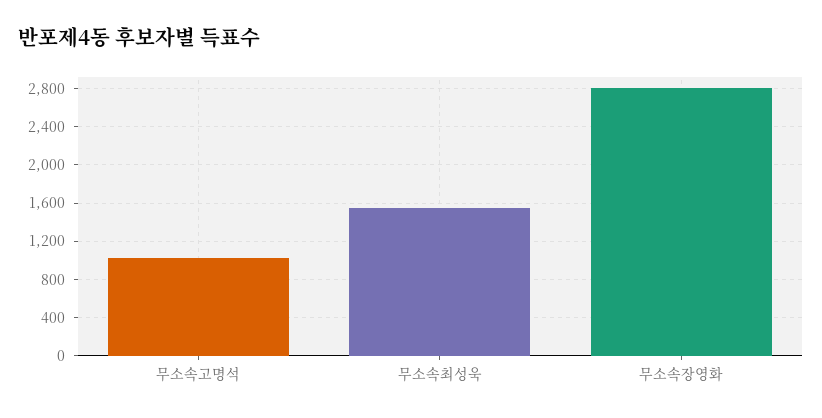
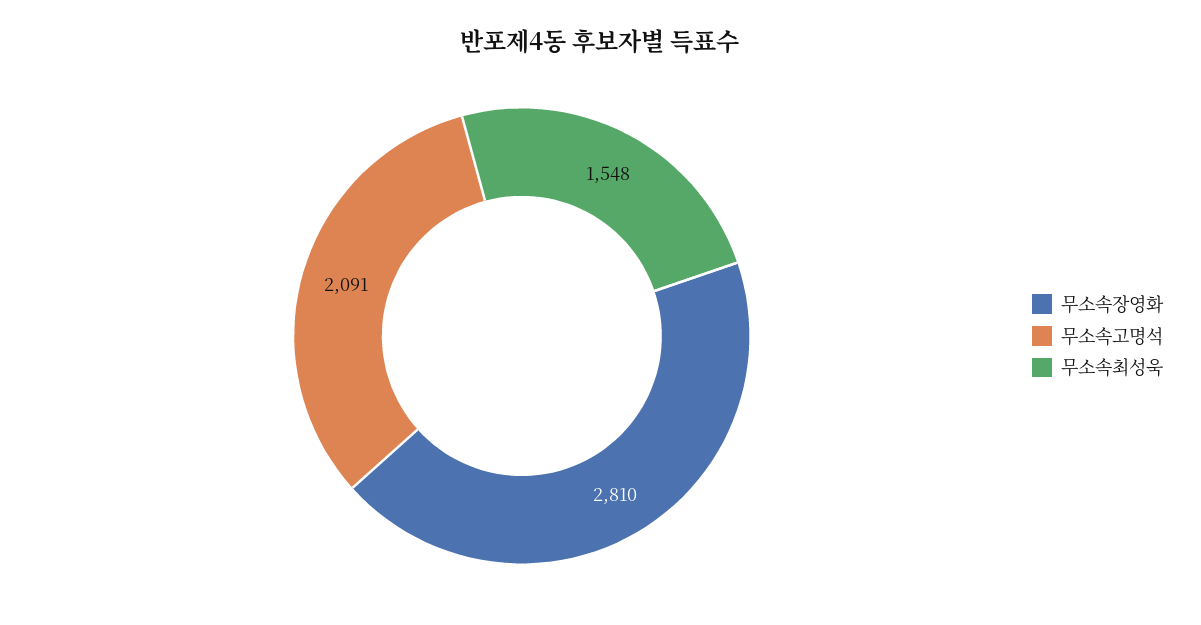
무소속고명석: 1000 -> 2091

